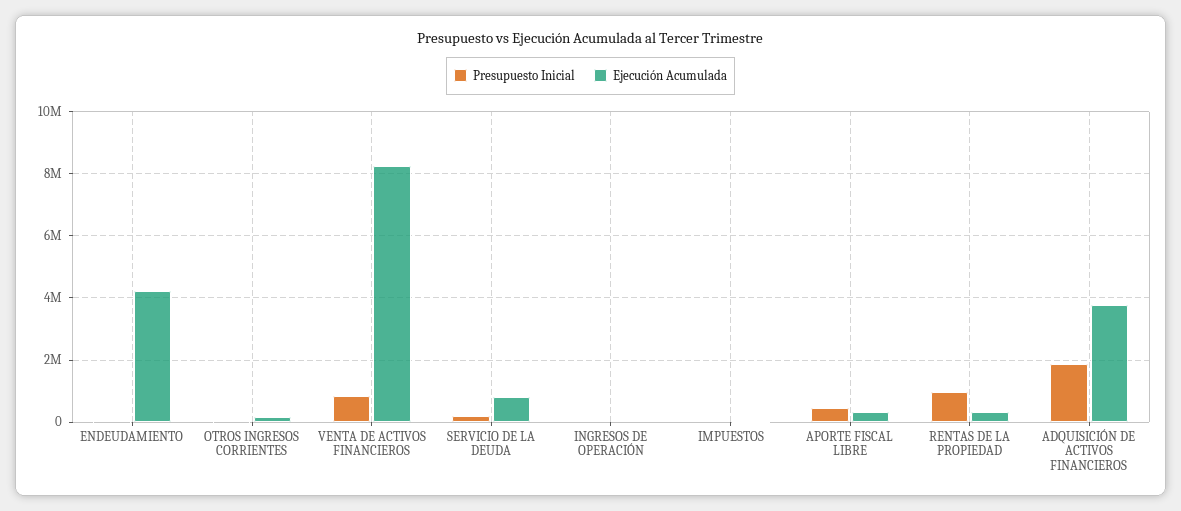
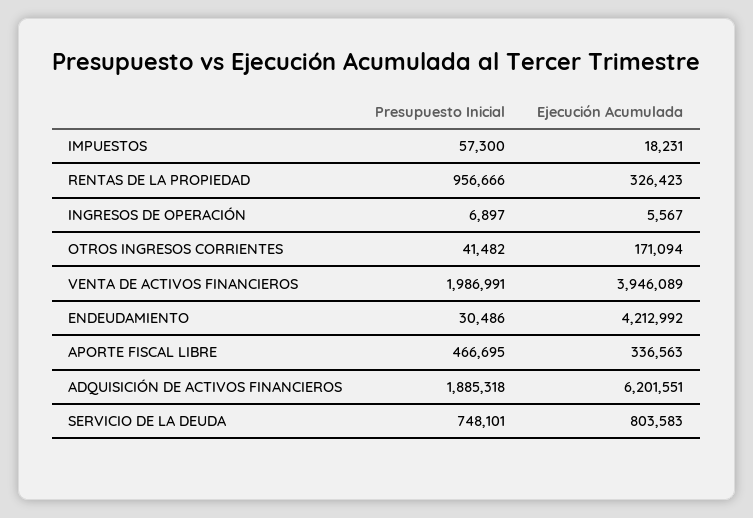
Presupuesto Inicial, VENTA DE ACTIVOS FINANCIEROS: 800000 -> 1986991
Ejecución Acumulada, VENTA DE ACTIVOS FINANCIEROS: 8200000 -> 3946089
Presupuesto Inicial, SERVICIO DE LA DEUDA: 200000 -> 748101
Ejecución Acumulada, ADQUISICIÓN DE ACTIVOS FINANCIEROS: 3800000 -> 6201551

